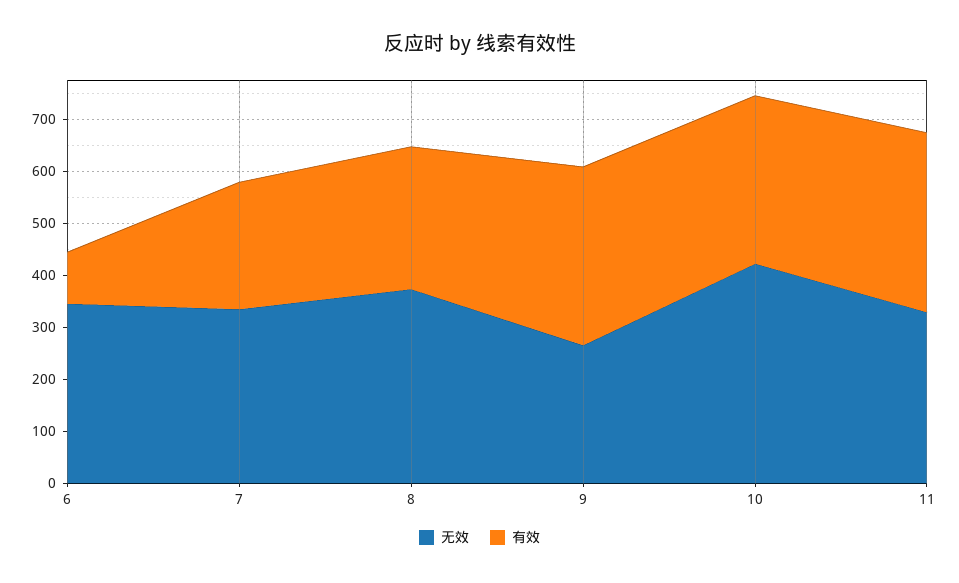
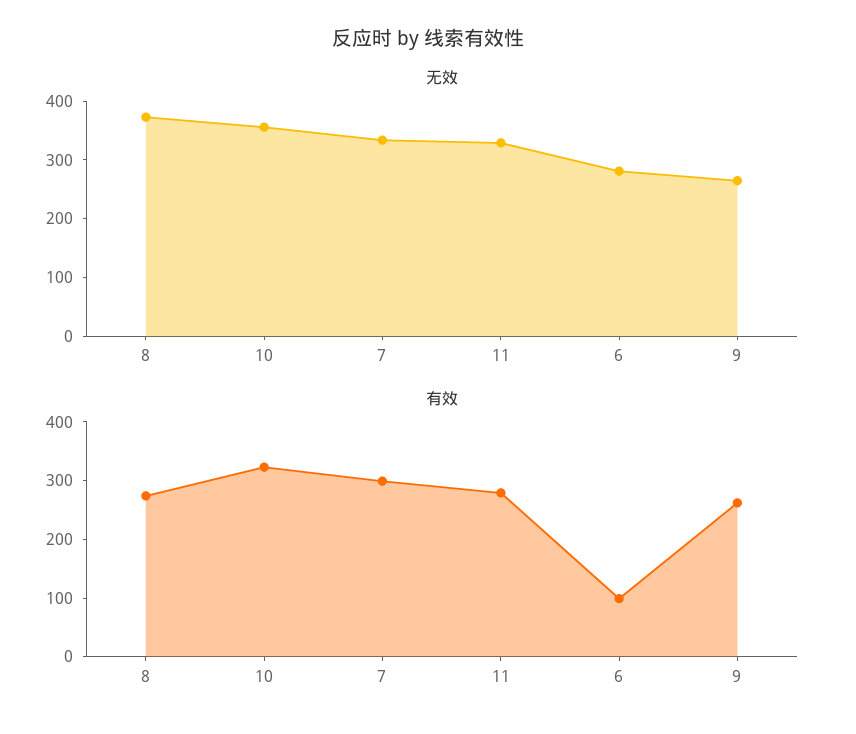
无效, 6: 340 -> 280
有效, 7: 240 -> 300
有效, 9: 340 -> 260
无效, 10: 420 -> 360
有效, 11: 340 -> 280

